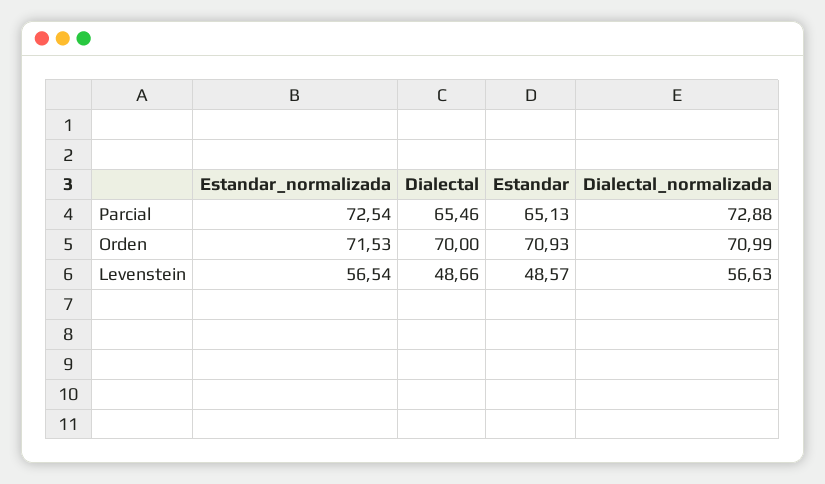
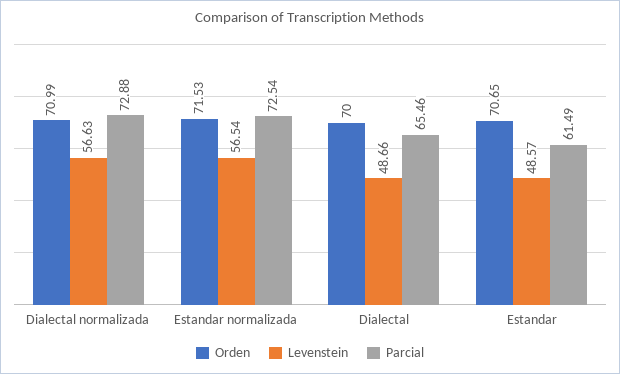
Parcial, Estandar: 65.13 -> 61.49
Orden, Estandar: 70.93 -> 70.65

